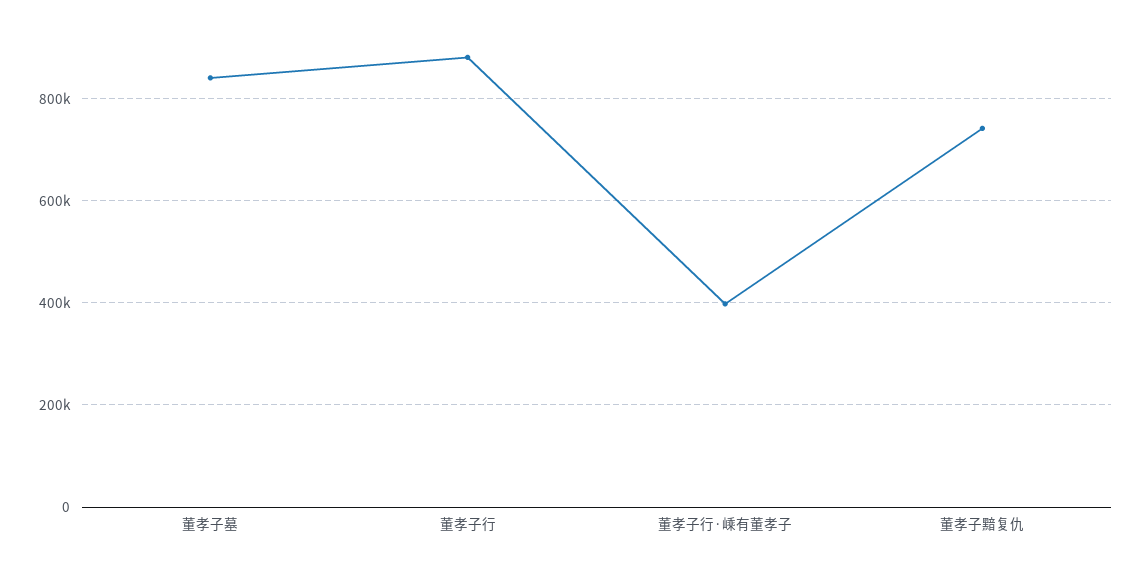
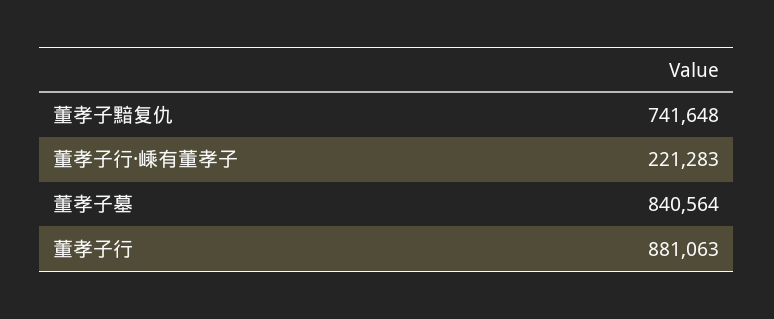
董孝子行·嵊有董孝子: 400000 -> 221283

